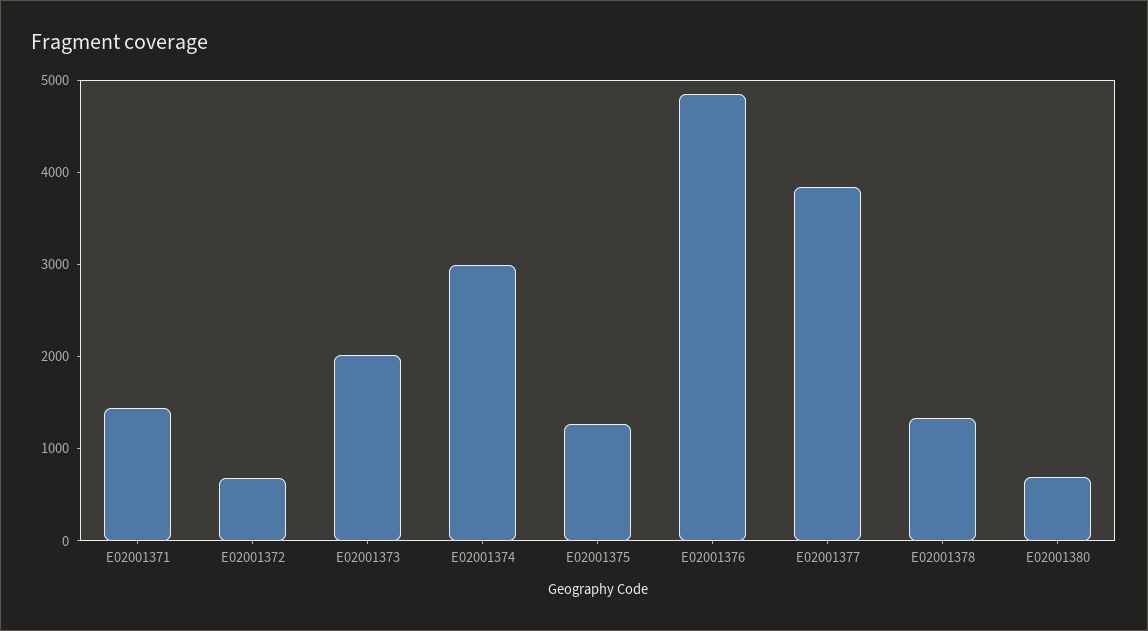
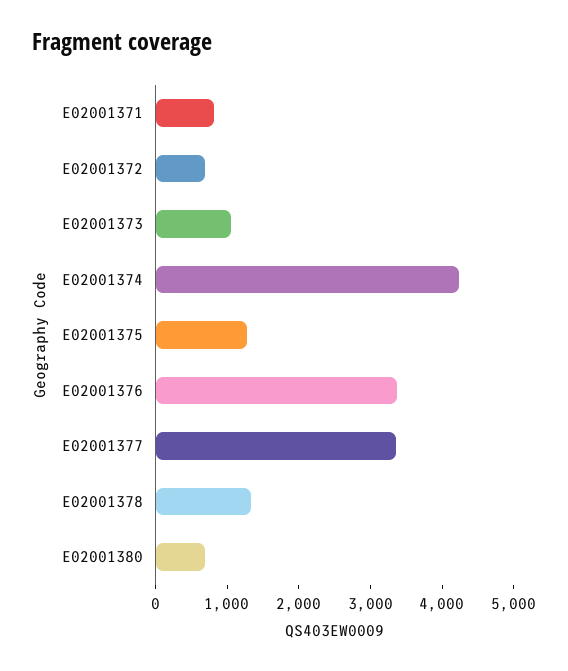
E02001371: 1400 -> 800
E02001373: 2000 -> 1000
E02001374: 3000 -> 4200
E02001376: 4800 -> 3400
E02001377: 3800 -> 3400

